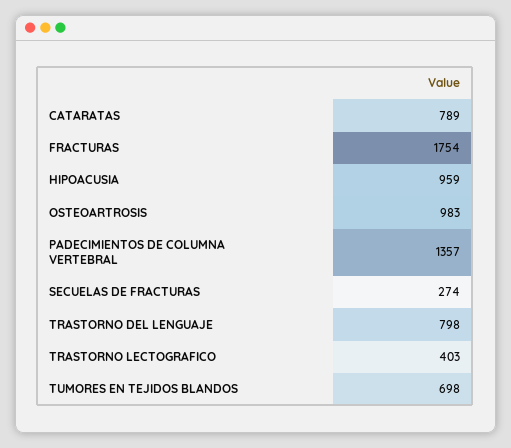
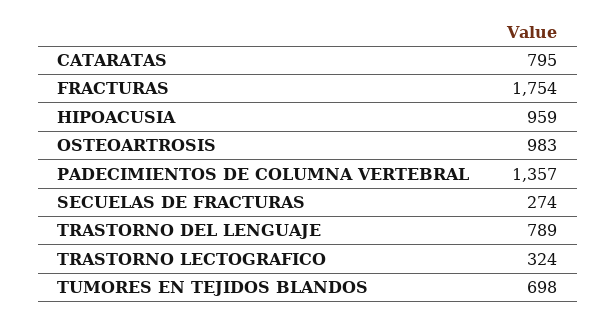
CATARATAS: 789 -> 795
TRASTORNO DEL LENGUAJE: 798 -> 789
TRASTORNO LECTOGRAFICO: 403 -> 324

